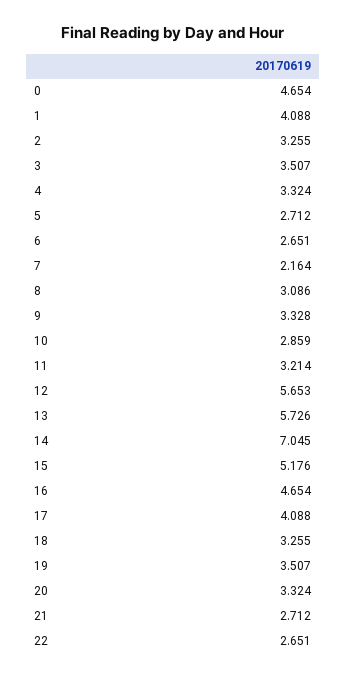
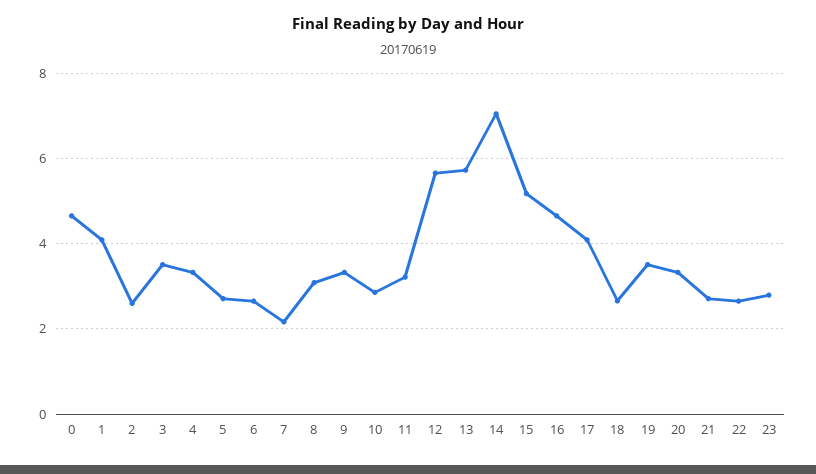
2: 3.255 -> 2.6
18: 3.255 -> 2.6
23: none -> 2.8

